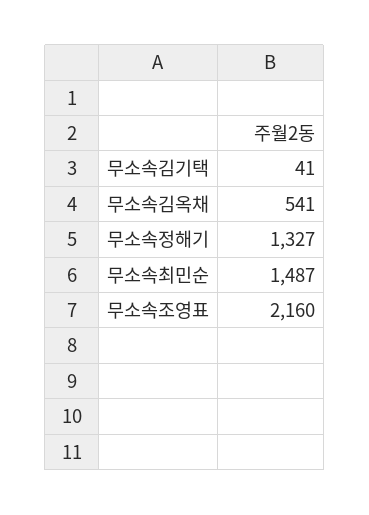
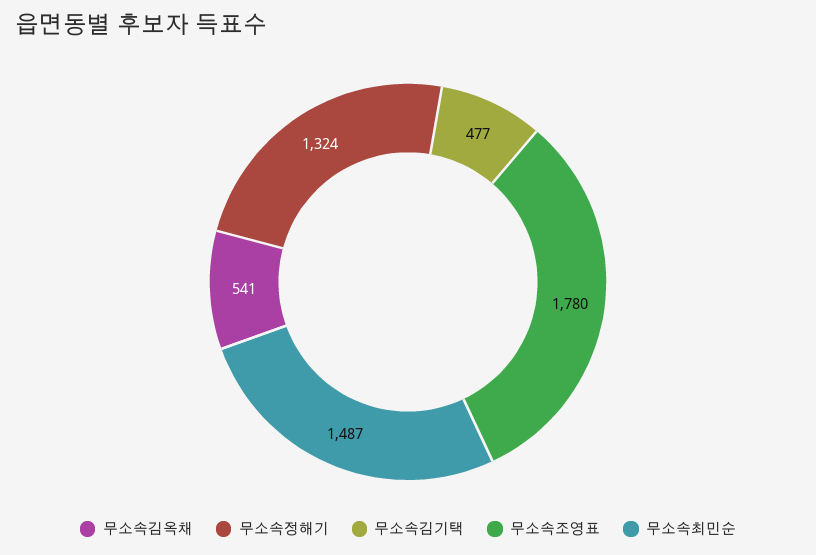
무소속김기택: 41 -> 477
무소속정해기: 1327 -> 1324
무소속조영표: 2160 -> 1780

